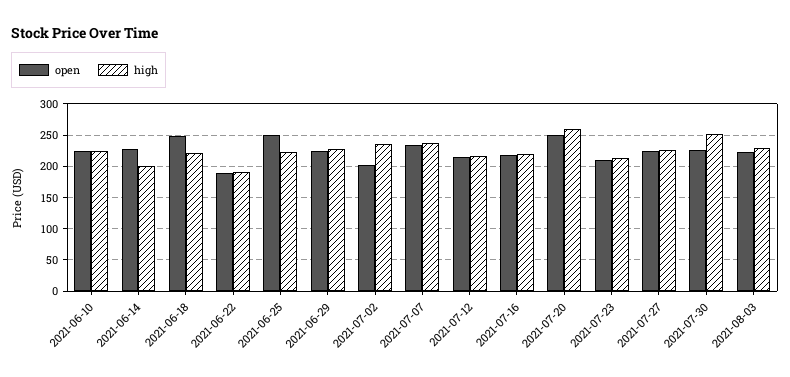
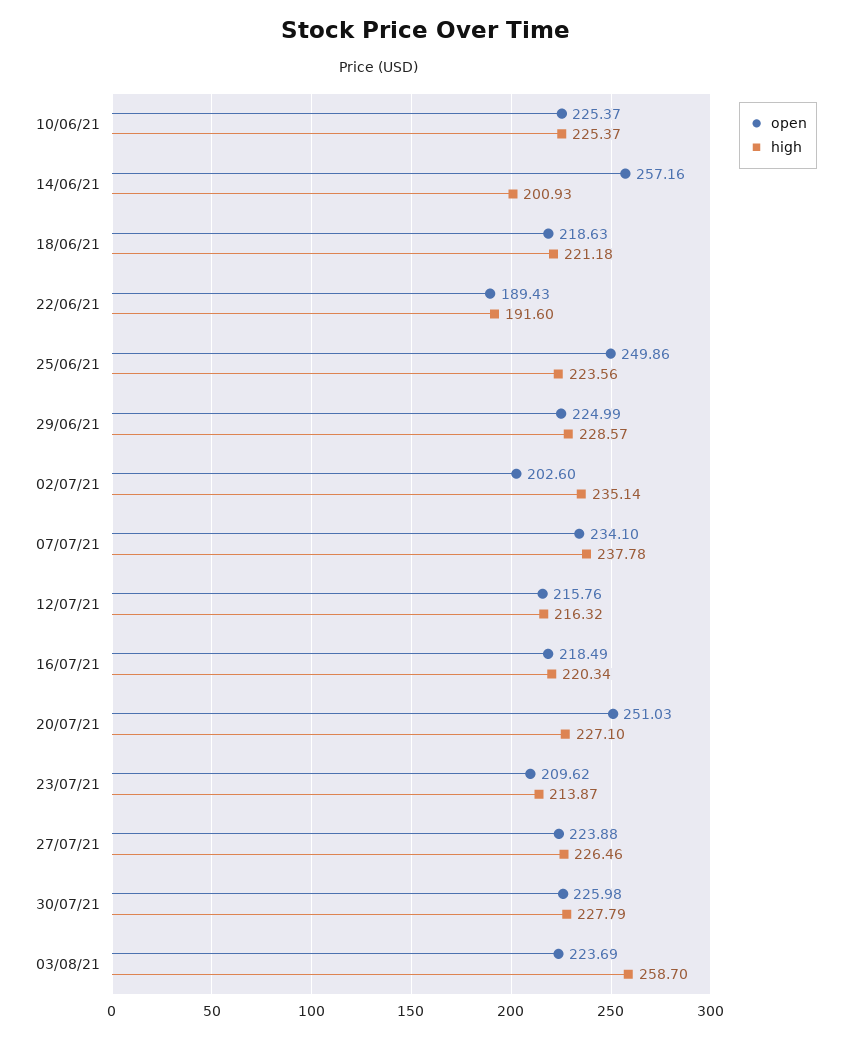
open, 2021-06-14: 230 -> 257.16
open, 2021-06-18: 250 -> 218.63
high, 2021-07-20: 260 -> 227.1
high, 2021-07-30: 250 -> 227.79
high, 2021-08-03: 230 -> 258.7

